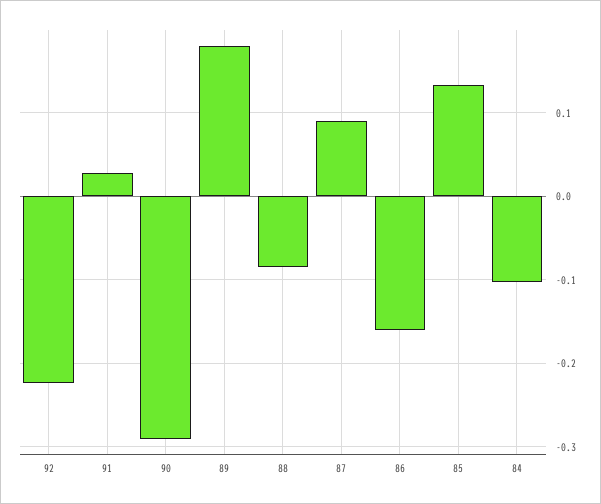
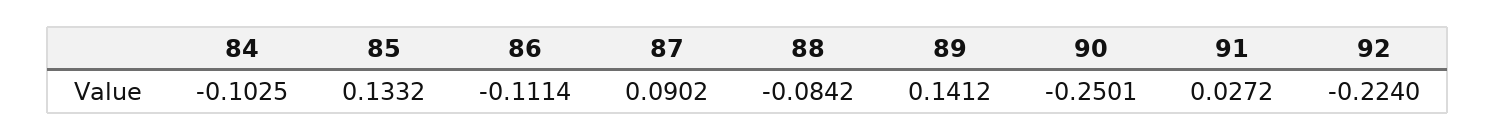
90: -0.29 -> -0.2501
89: 0.18 -> 0.1412
86: -0.16 -> -0.1114

